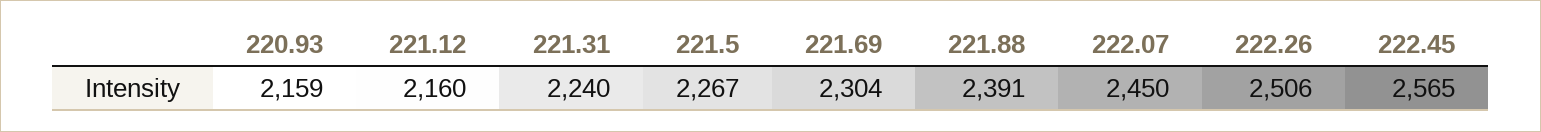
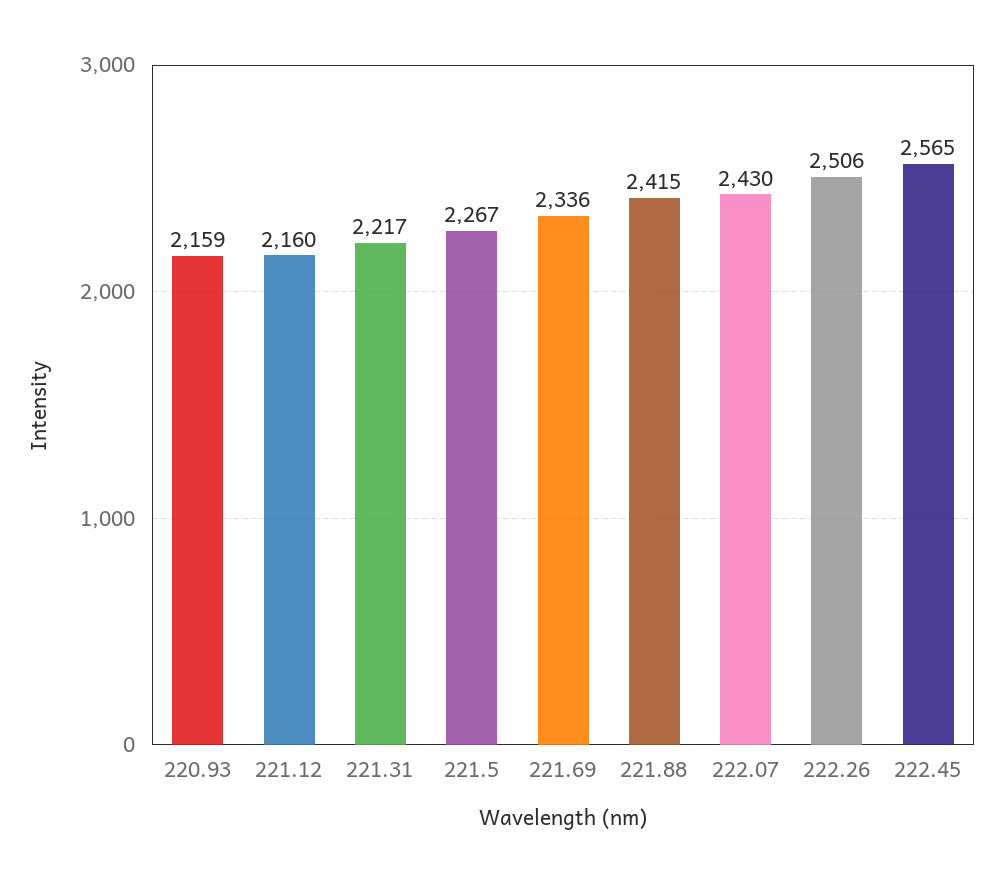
221.31: 2240 -> 2217
221.69: 2304 -> 2336
221.88: 2391 -> 2415
222.07: 2450 -> 2430

